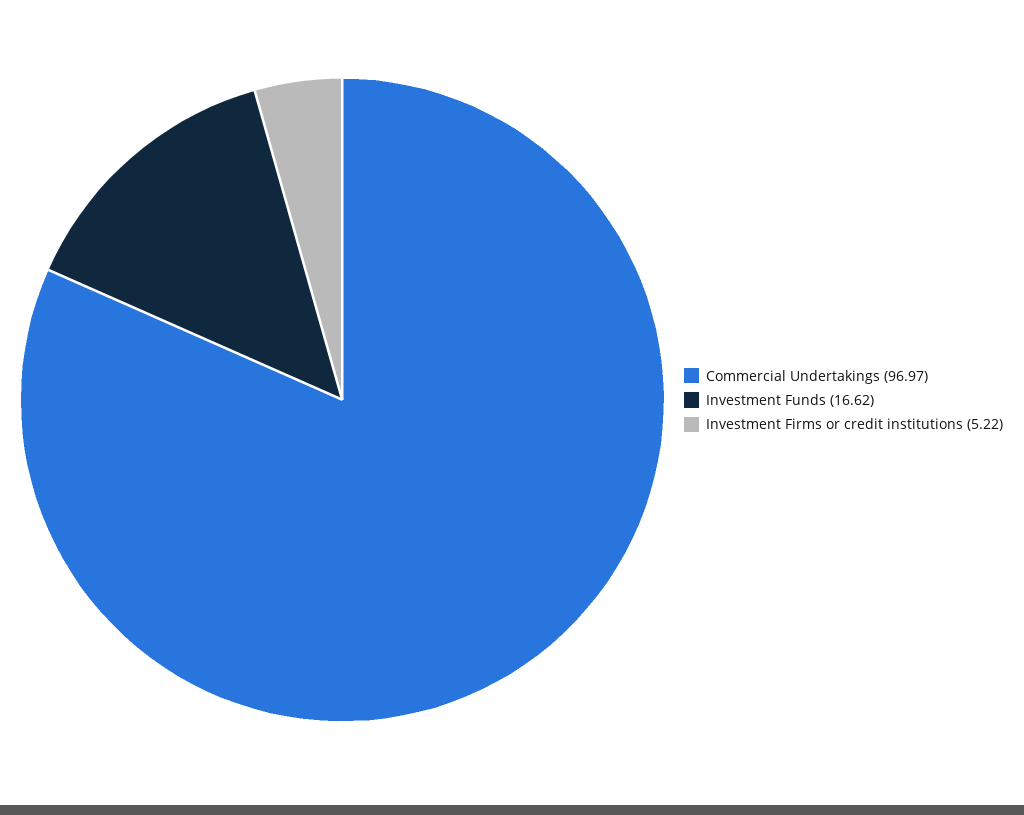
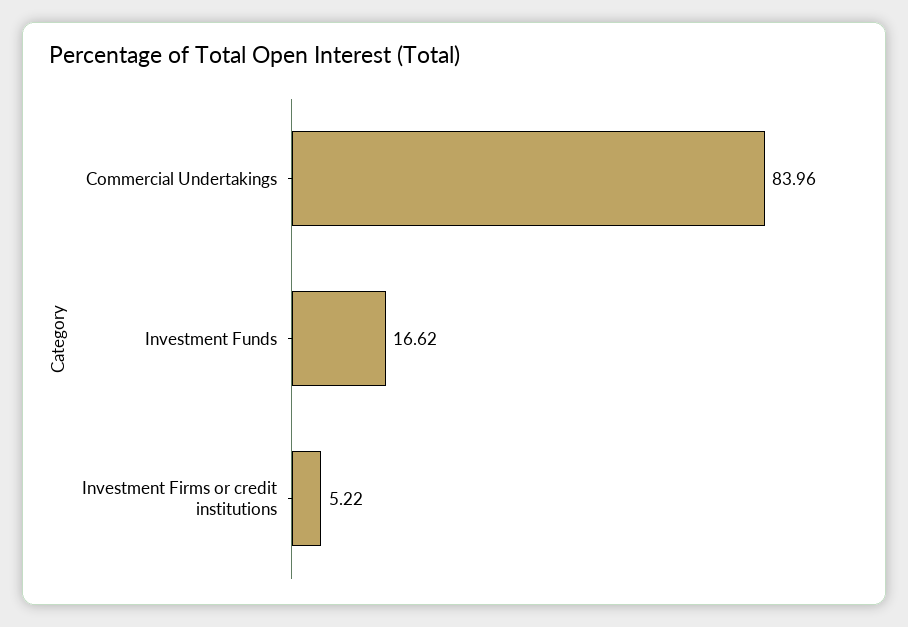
Commercial Undertakings: 96.97 -> 83.96

